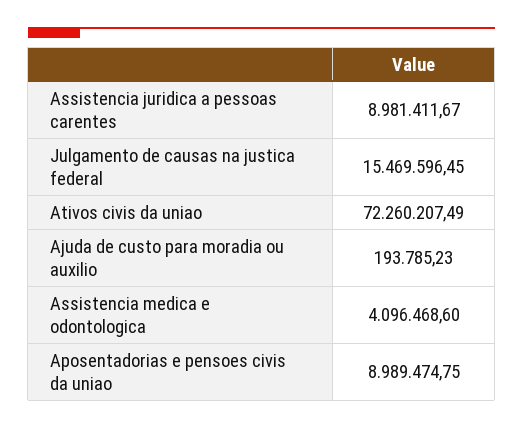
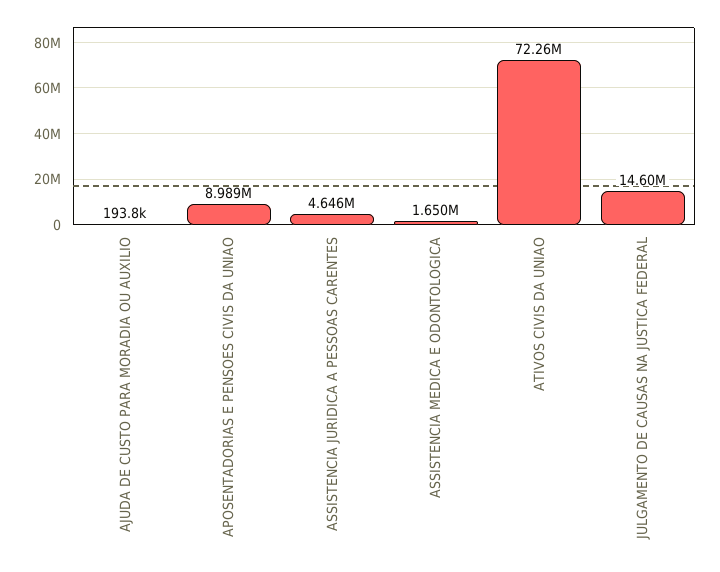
Assistencia juridica a pessoas carentes: 8981411.67 -> 4646000
Julgamento de causas na justica federal: 15469596.45 -> 14600000
Assistencia medica e odontologica: 4096468.6 -> 1650000

